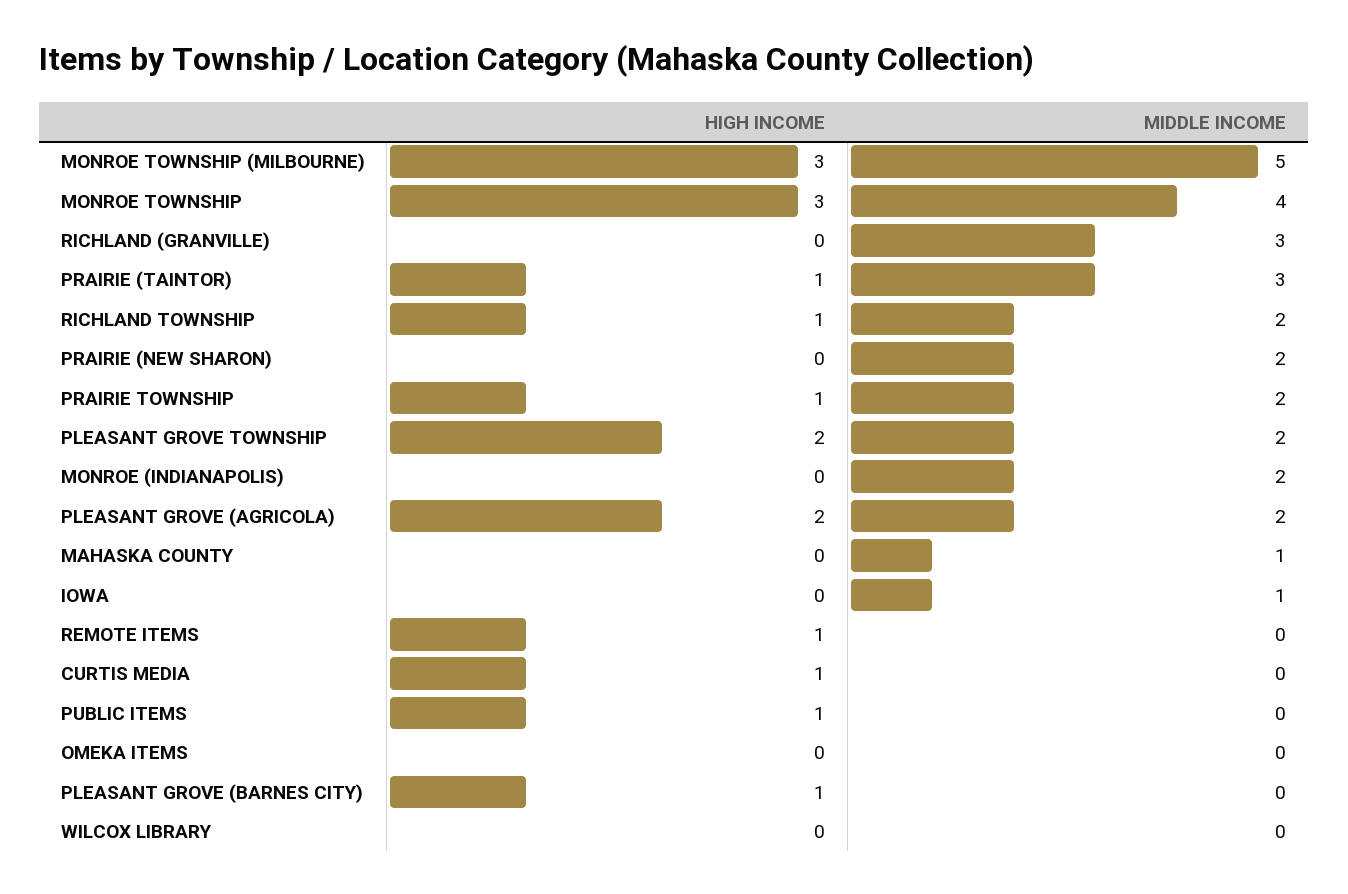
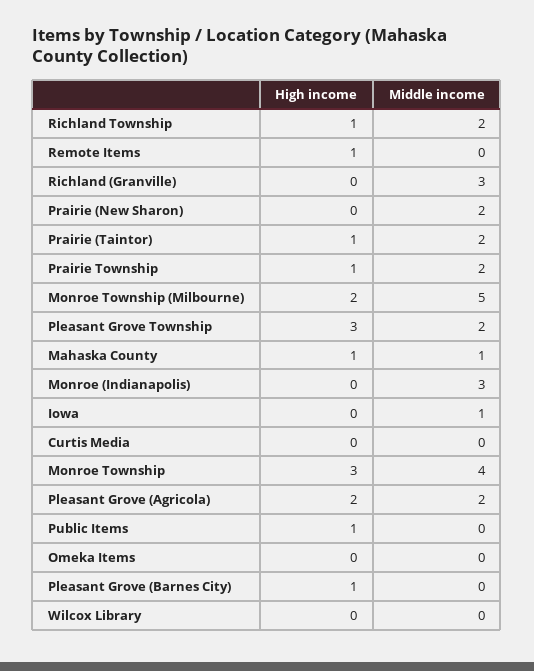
HIGH INCOME, MONROE TOWNSHIP (MILBOURNE): 3 -> 2
MIDDLE INCOME, PRAIRIE (TAINTOR): 3 -> 2
HIGH INCOME, PLEASANT GROVE TOWNSHIP: 2 -> 3
MIDDLE INCOME, MONROE (INDIANAPOLIS): 2 -> 3
HIGH INCOME, MAHASKA COUNTY: 0 -> 1
HIGH INCOME, CURTIS MEDIA: 1 -> 0

